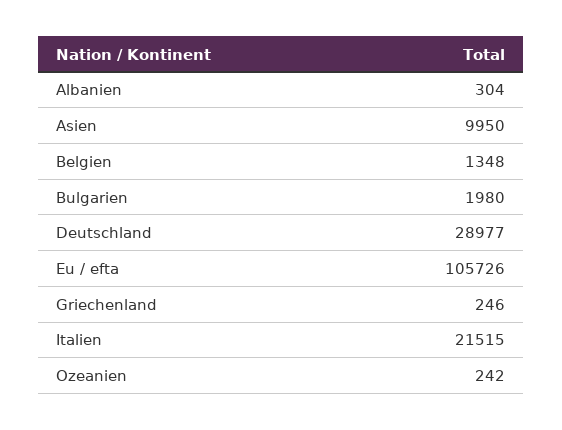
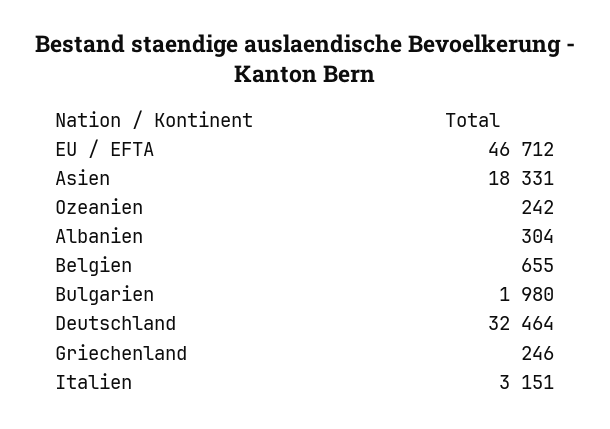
Asien: 9950 -> 18331
Belgien: 1348 -> 655
Deutschland: 28977 -> 32464
Eu / efta: 105726 -> 46712
Italien: 21515 -> 3151

